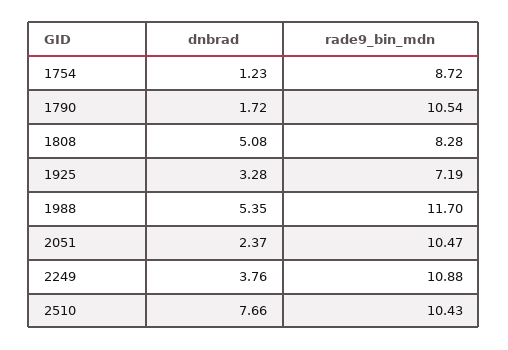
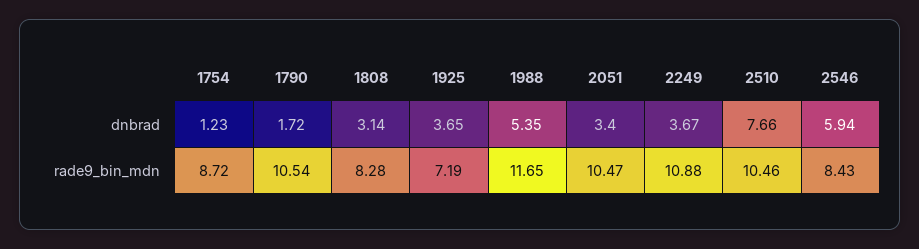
dnbrad, 1808: 5.08 -> 3.14
dnbrad, 1925: 3.28 -> 3.65
rade9_bin_mdn, 1988: 11.7 -> 11.65
dnbrad, 2051: 2.37 -> 3.4
dnbrad, 2249: 3.76 -> 3.67
rade9_bin_mdn, 2510: 10.43 -> 10.46
dnbrad, 2546: none -> 5.94
rade9_bin_mdn, 2546: none -> 8.43

